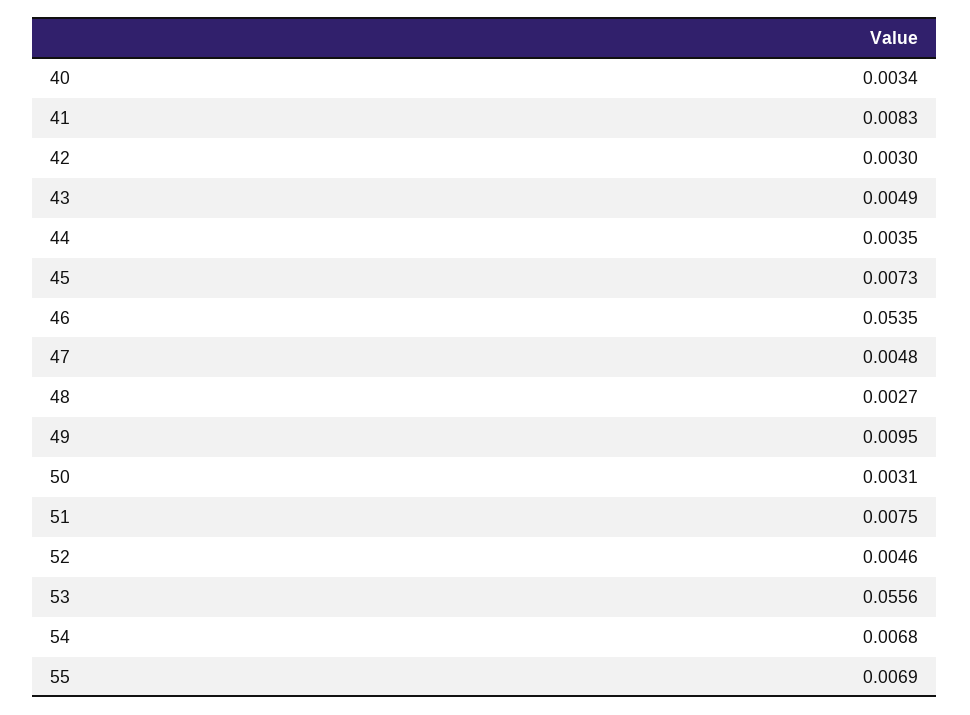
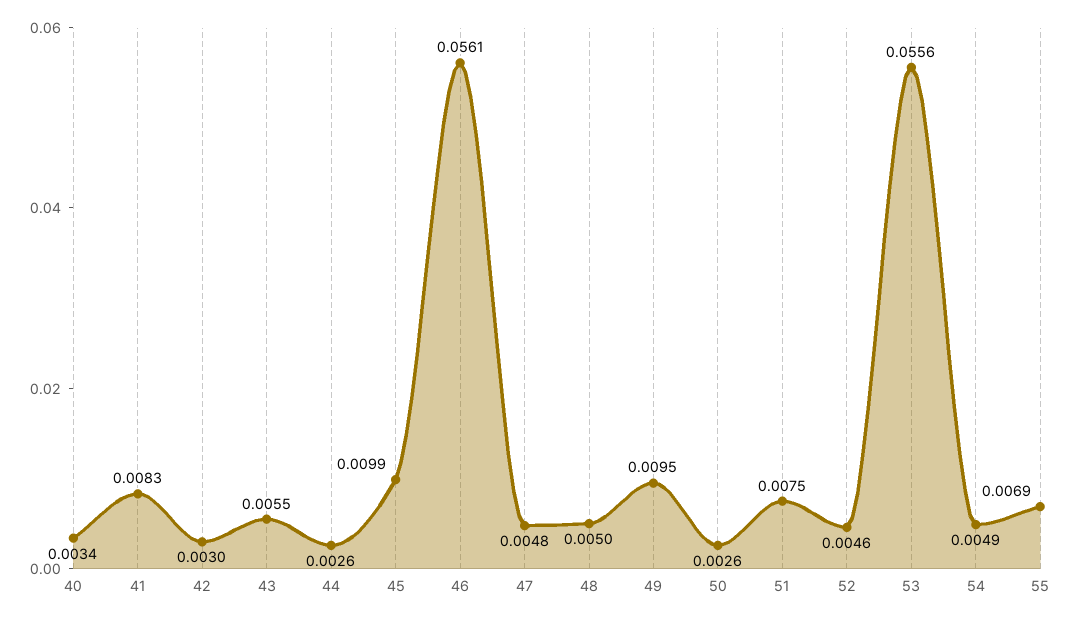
43: 0.0049 -> 0.0055
44: 0.0035 -> 0.0026
45: 0.0073 -> 0.0099
46: 0.0535 -> 0.0561
48: 0.0027 -> 0.005
50: 0.0031 -> 0.0026
54: 0.0068 -> 0.0049

